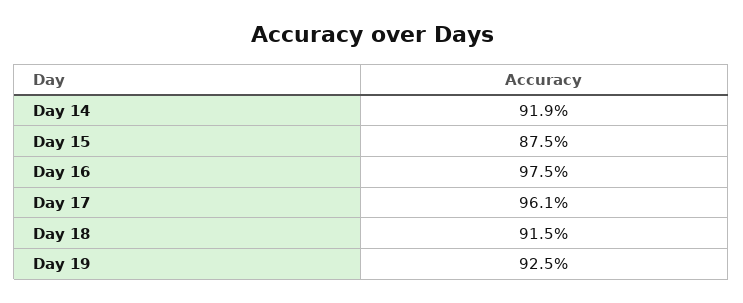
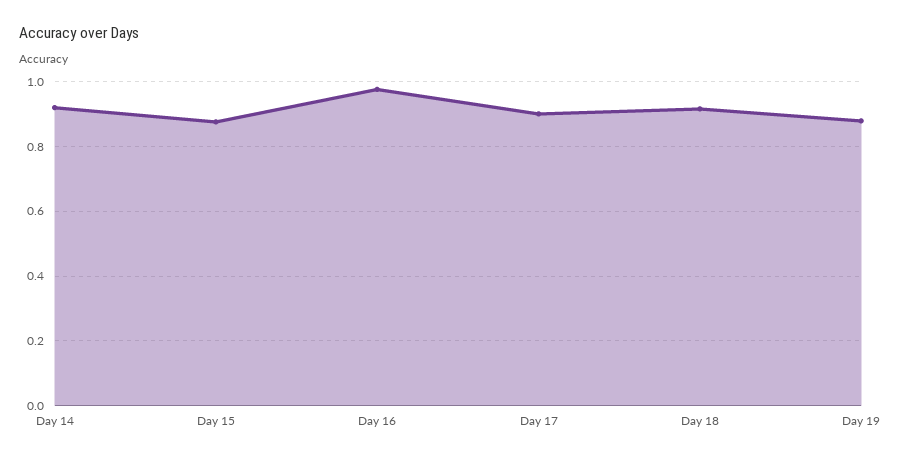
Day 17: 0.961 -> 0.9
Day 19: 0.925 -> 0.88

